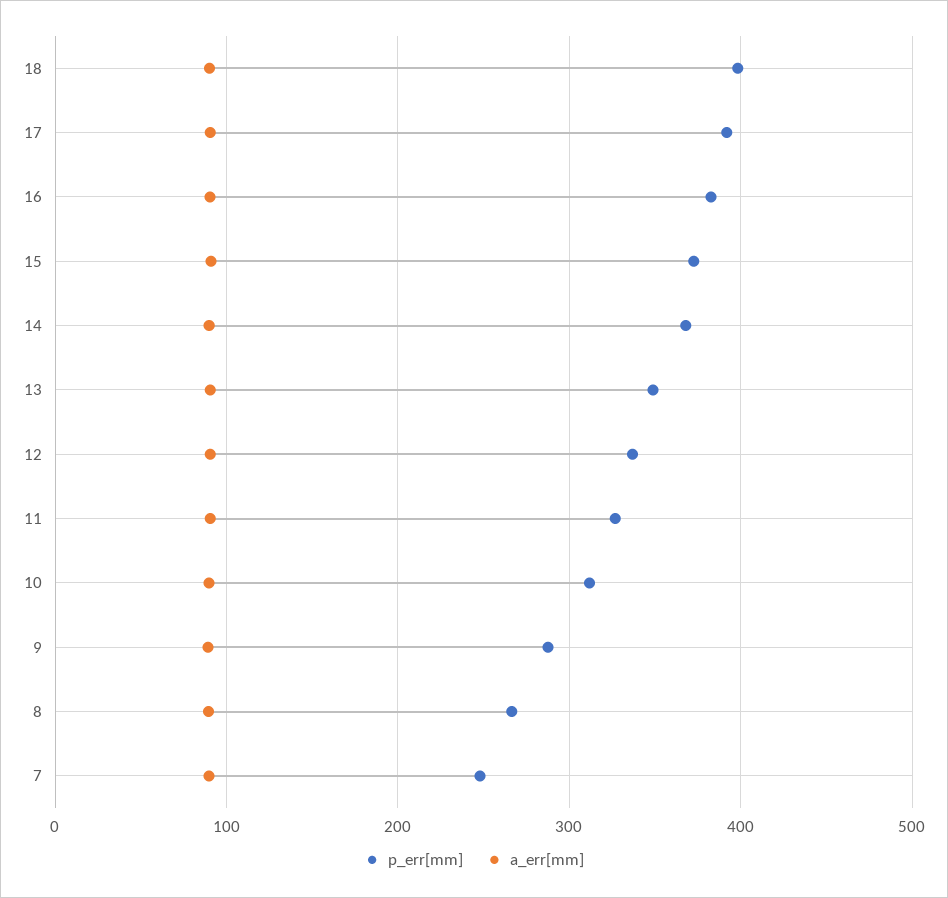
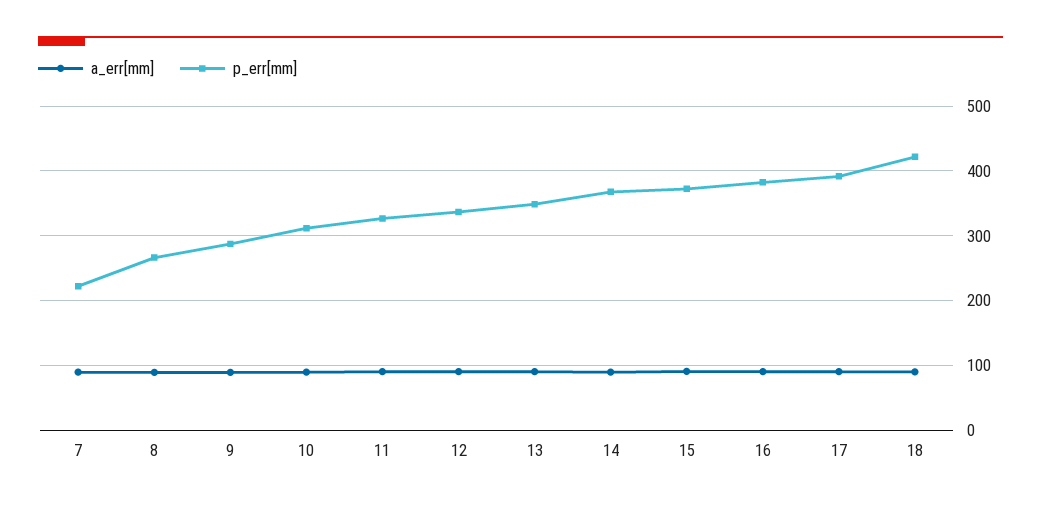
p_err[mm], 18: 400 -> 420
p_err[mm], 7: 250 -> 220

